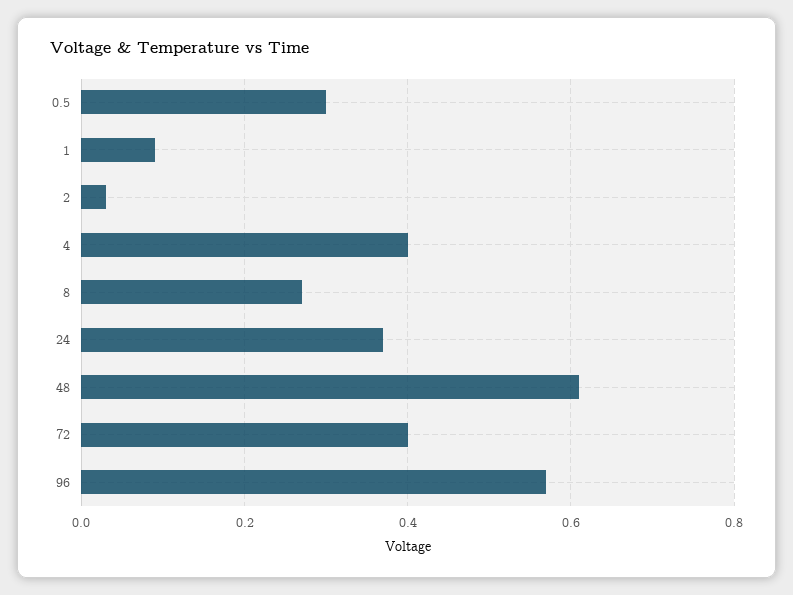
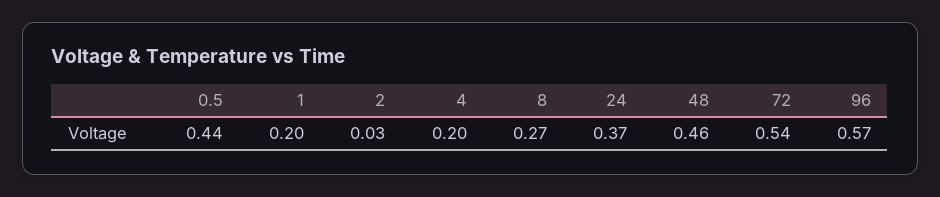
0.5: 0.3 -> 0.44
1: 0.1 -> 0.2
4: 0.4 -> 0.2
48: 0.6 -> 0.46
72: 0.4 -> 0.54

